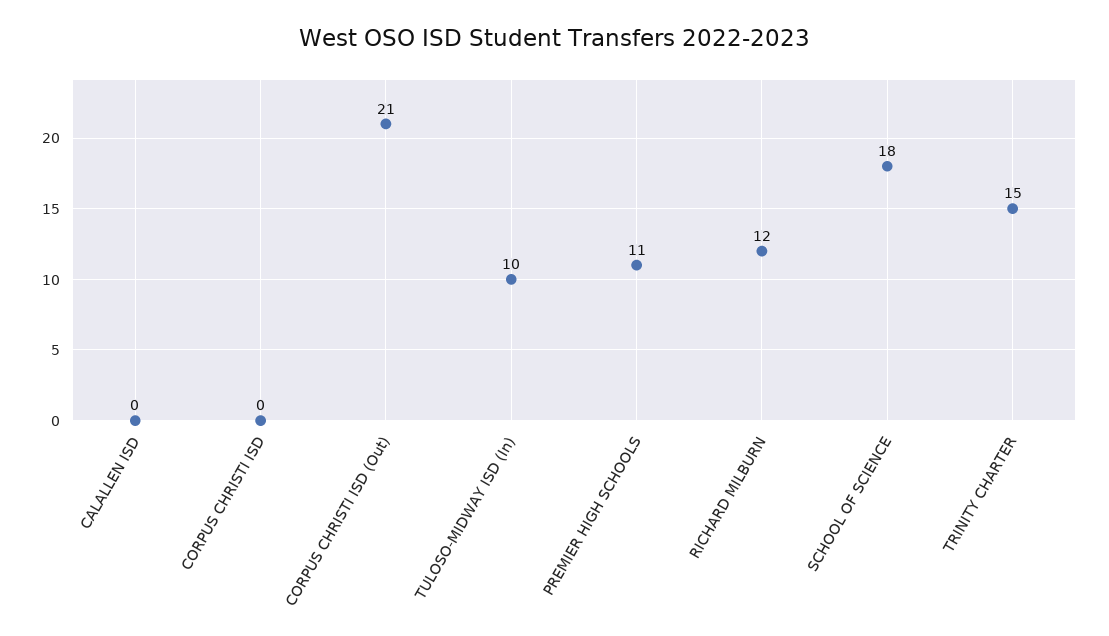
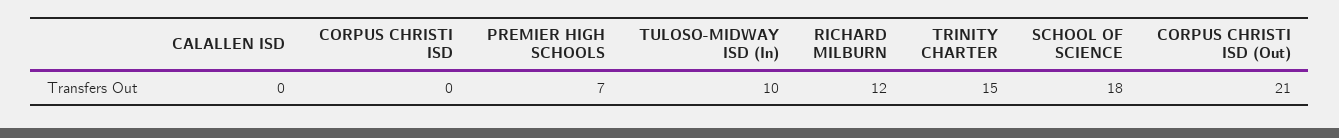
PREMIER HIGH SCHOOLS: 11 -> 7

